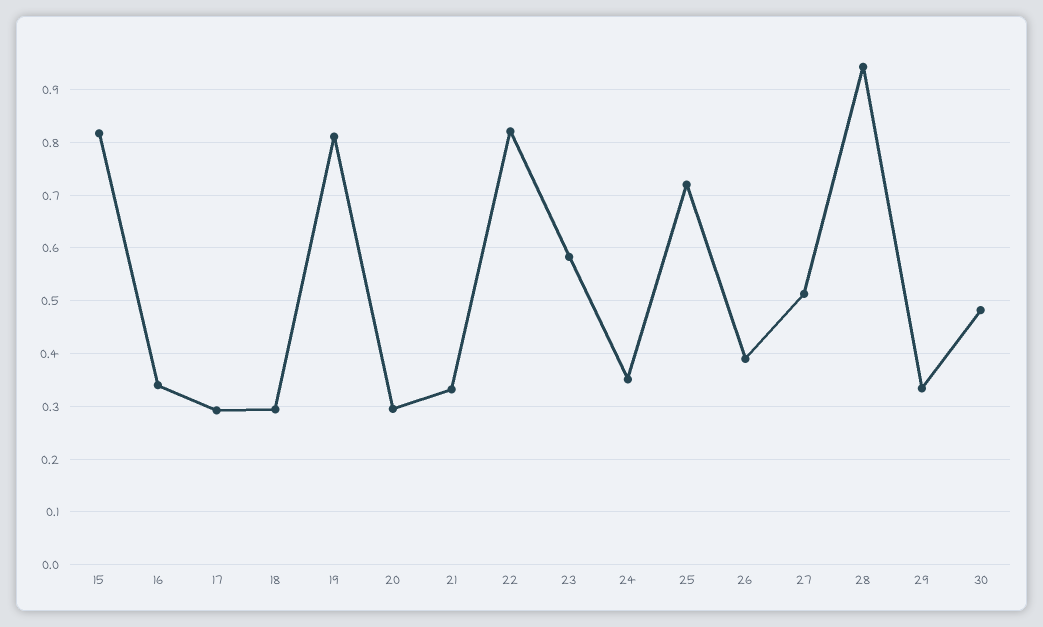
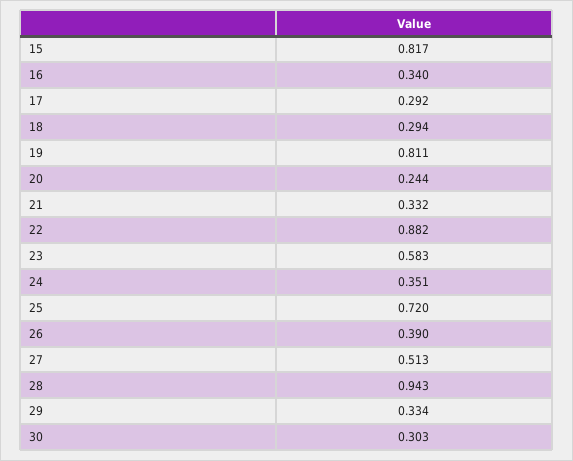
20: 0.3 -> 0.244
22: 0.82 -> 0.882
30: 0.48 -> 0.303

